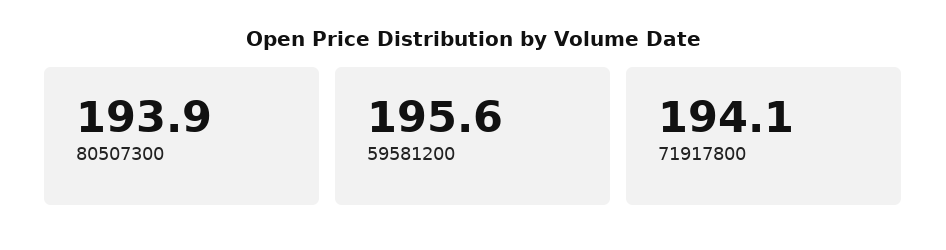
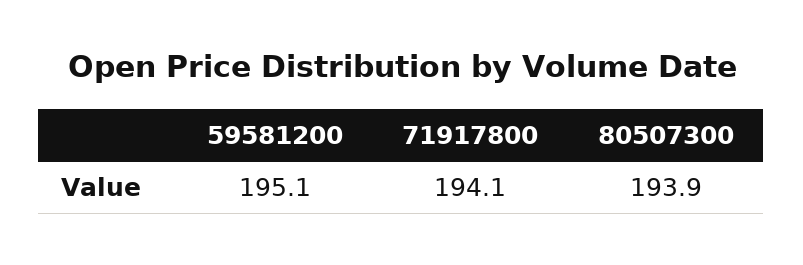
59581200: 195.6 -> 195.1

